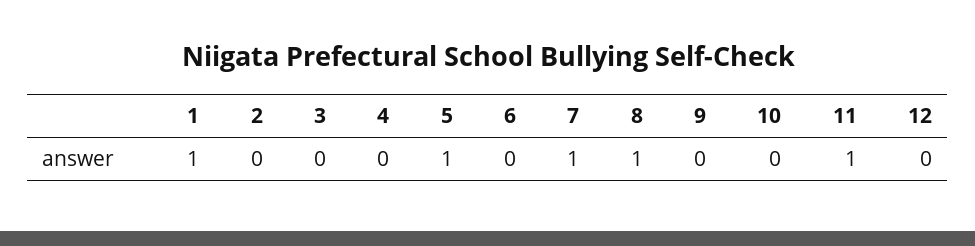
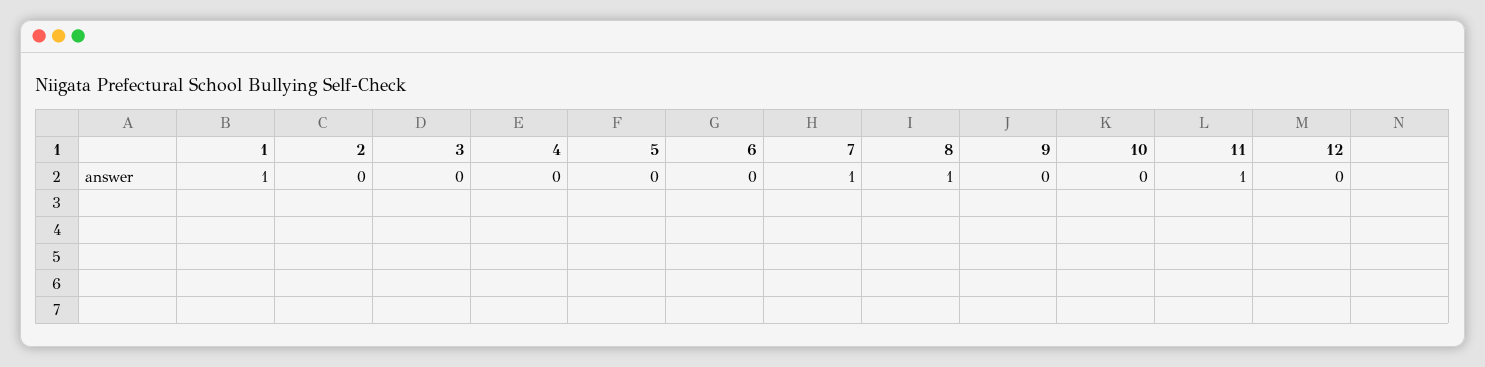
5: 1 -> 0

